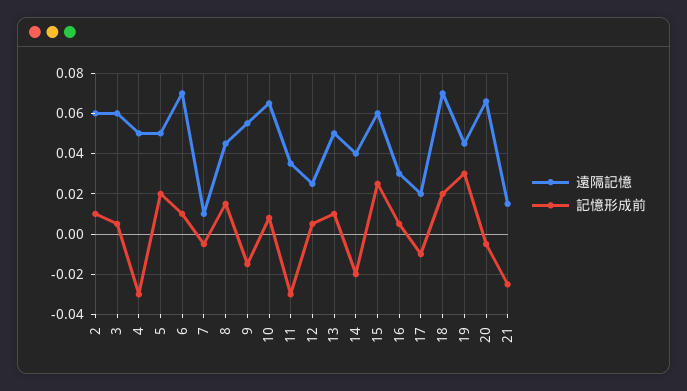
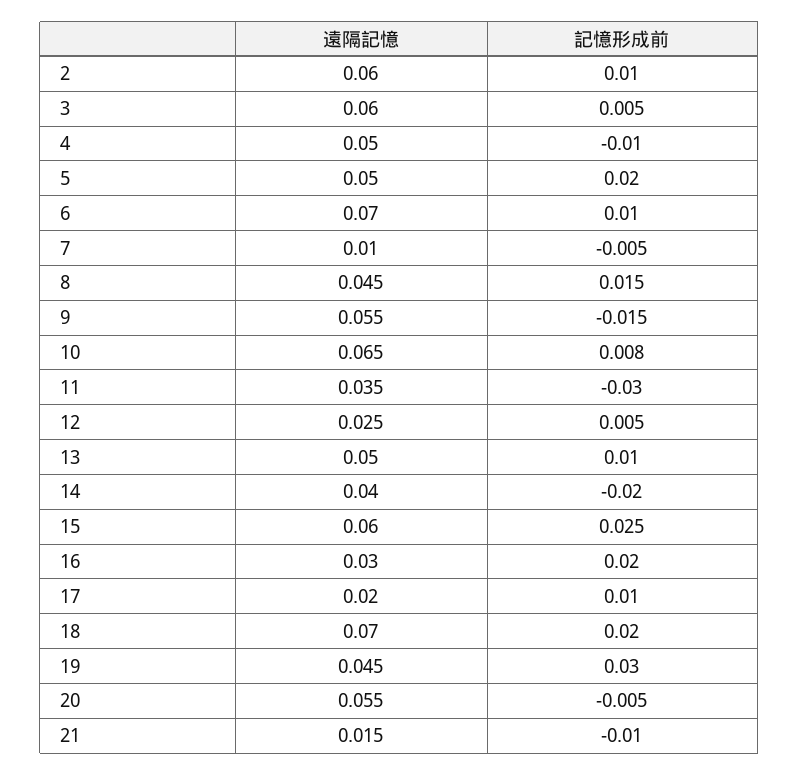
記憶形成前, 4: -0.03 -> -0.01
記憶形成前, 16: 0.005 -> 0.02
記憶形成前, 17: -0.01 -> 0.01
遠隔記憶, 20: 0.065 -> 0.055
記憶形成前, 21: -0.025 -> -0.01

